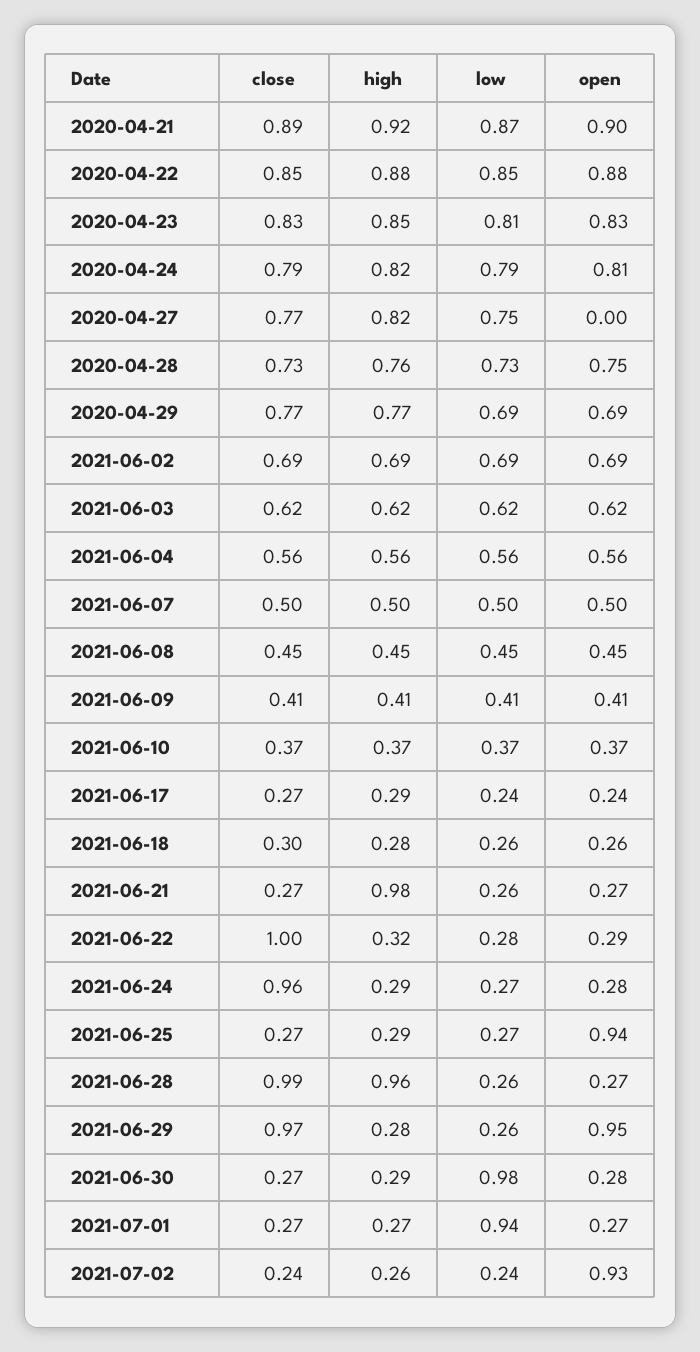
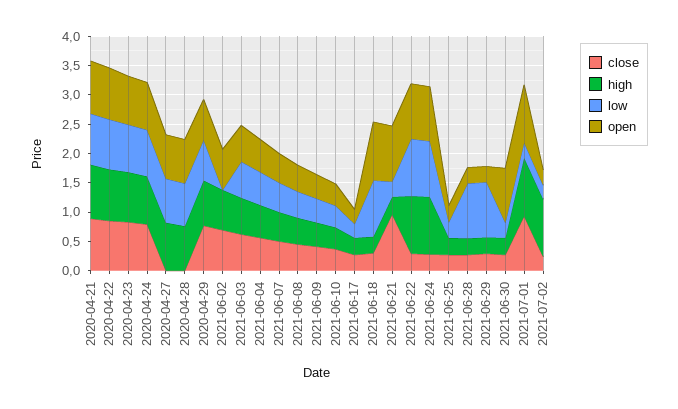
close, 2020-04-27: 0.77 -> 0
open, 2020-04-27: 0 -> 0.75
close, 2020-04-28: 0.73 -> 0
low, 2021-06-02: 0.69 -> 0
low, 2021-06-18: 0.26 -> 1
open, 2021-06-18: 0.26 -> 1
close, 2021-06-21: 0.27 -> 1
high, 2021-06-21: 0.98 -> 0.25
open, 2021-06-21: 0.27 -> 1
close, 2021-06-22: 1 -> 0.25
high, 2021-06-22: 0.32 -> 1
low, 2021-06-22: 0.28 -> 1
open, 2021-06-22: 0.29 -> 1
close, 2021-06-24: 0.96 -> 0.25
high, 2021-06-24: 0.29 -> 1
low, 2021-06-24: 0.27 -> 1
open, 2021-06-24: 0.28 -> 1
open, 2021-06-25: 0.94 -> 0.25
close, 2021-06-28: 0.99 -> 0.25
high, 2021-06-28: 0.96 -> 0.25
low, 2021-06-28: 0.26 -> 1
close, 2021-06-29: 0.97 -> 0.25
low, 2021-06-29: 0.26 -> 1
open, 2021-06-29: 0.95 -> 0.25
low, 2021-06-30: 0.98 -> 0.25
open, 2021-06-30: 0.28 -> 1
close, 2021-07-01: 0.27 -> 1
high, 2021-07-01: 0.27 -> 1
low, 2021-07-01: 0.94 -> 0.25
open, 2021-07-01: 0.27 -> 1
high, 2021-07-02: 0.26 -> 1
open, 2021-07-02: 0.93 -> 0.25

